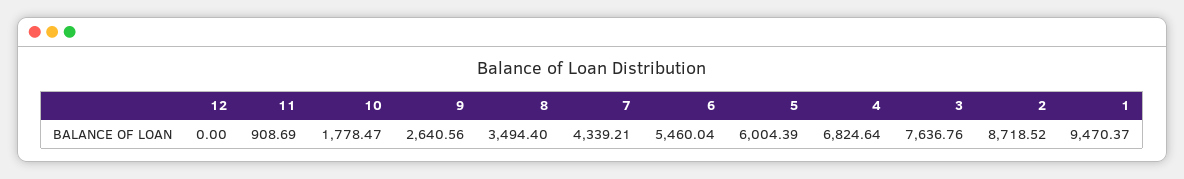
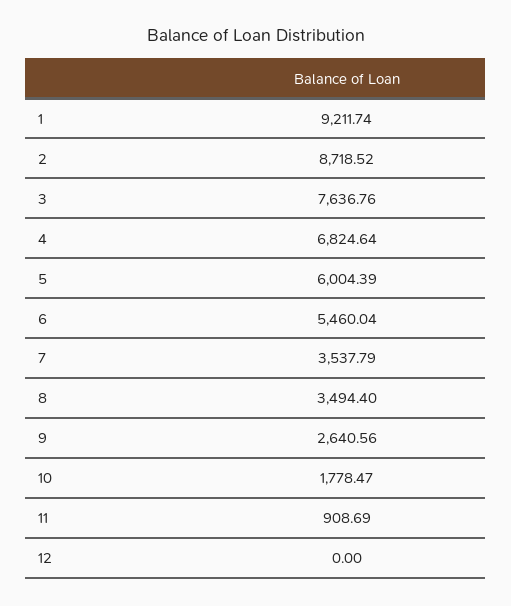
7: 4339.21 -> 3537.79
1: 9470.37 -> 9211.74

